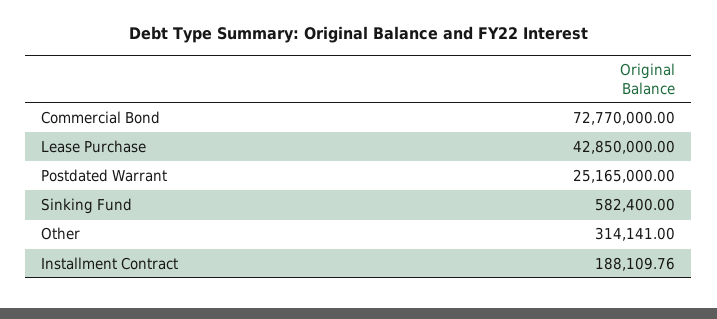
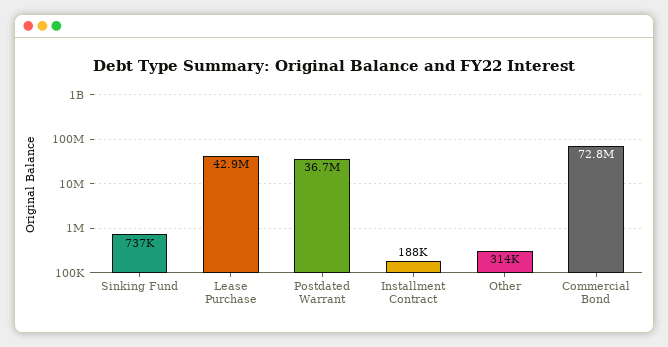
Postdated Warrant: 25165000 -> 36700000
Sinking Fund: 582400 -> 737000

